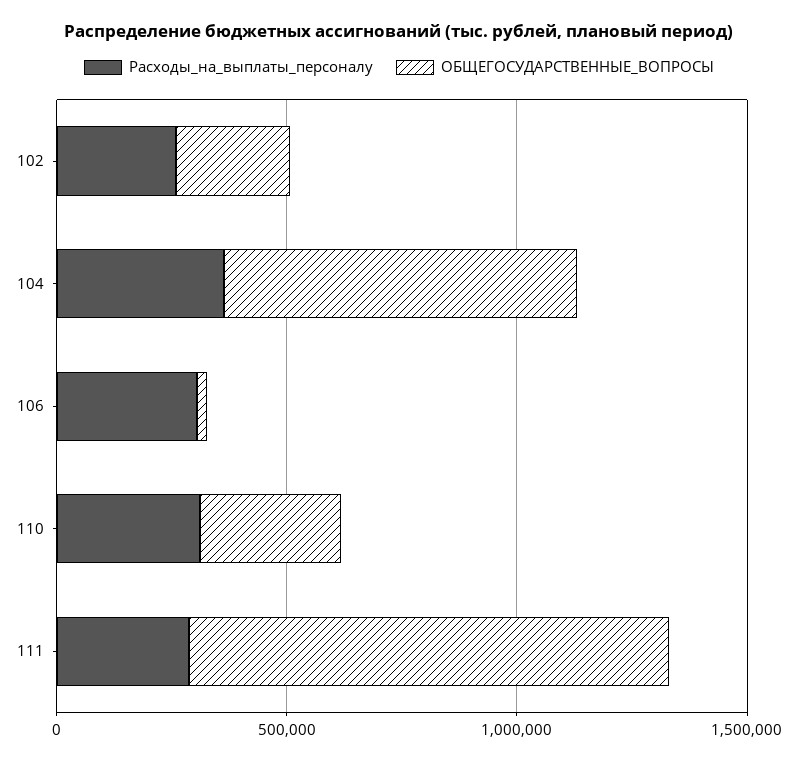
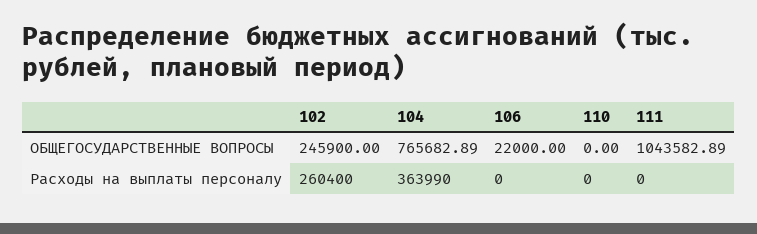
Расходы_на_выплаты_персоналу, 106: 300000 -> 0
Расходы_на_выплаты_персоналу, 110: 300000 -> 0
ОБЩЕГОСУДАРСТВЕННЫЕ_ВОПРОСЫ, 110: 300000 -> 0
Расходы_на_выплаты_персоналу, 111: 300000 -> 0

